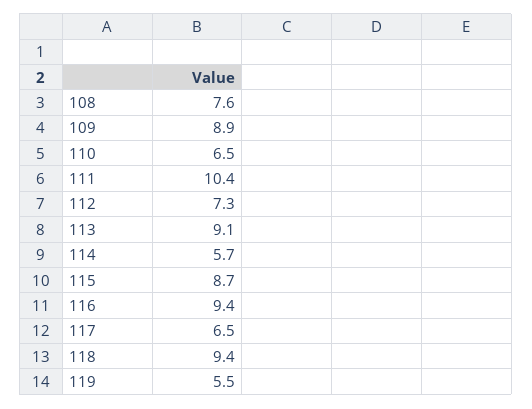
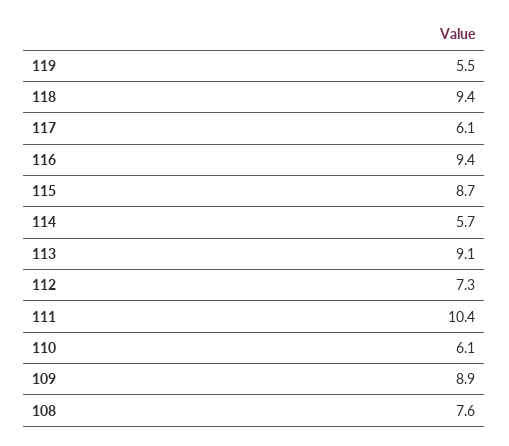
110: 6.5 -> 6.1
117: 6.5 -> 6.1

